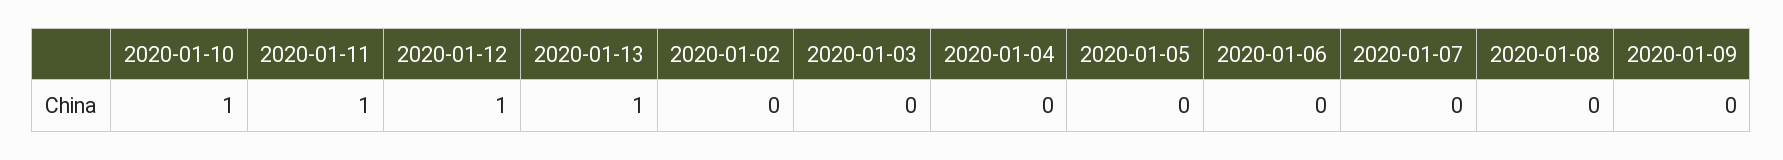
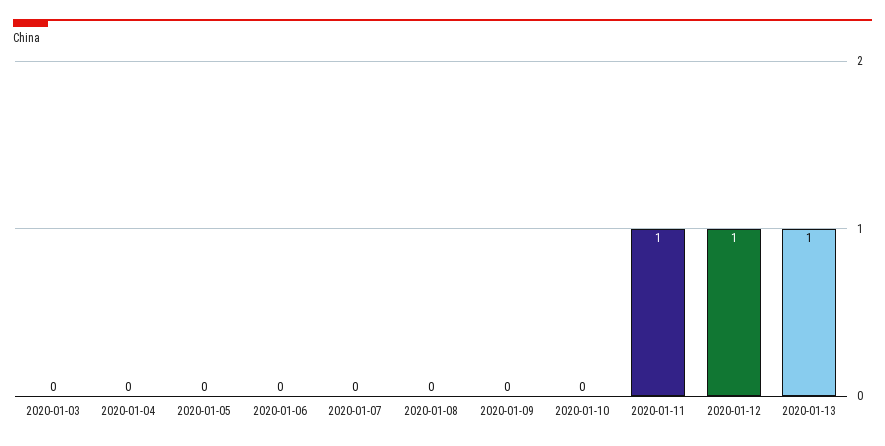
2020-01-10: 1 -> 0
2020-01-02: 0 -> none

